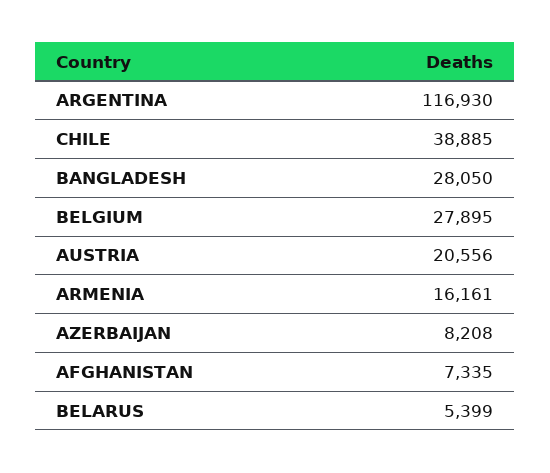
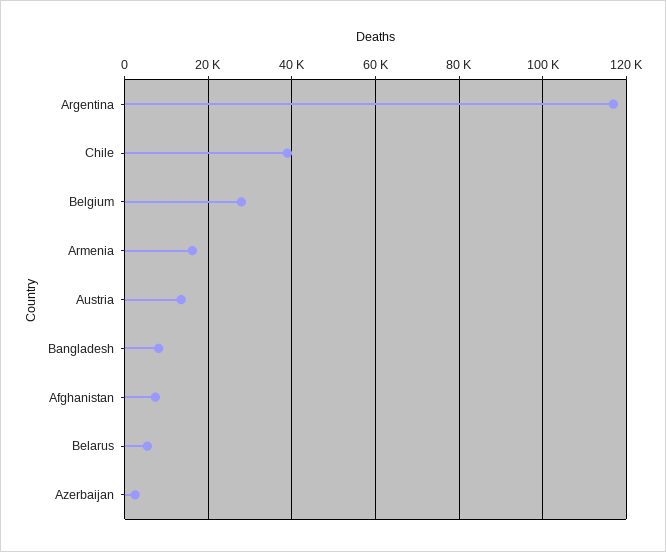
BANGLADESH: 28050 -> 8000
AUSTRIA: 20556 -> 14000
AZERBAIJAN: 8208 -> 2000

